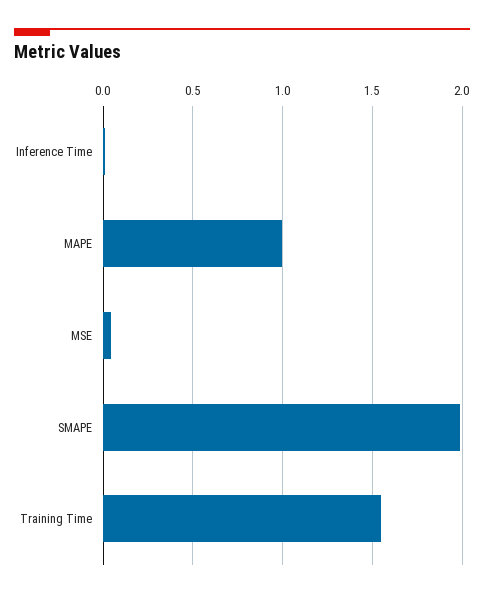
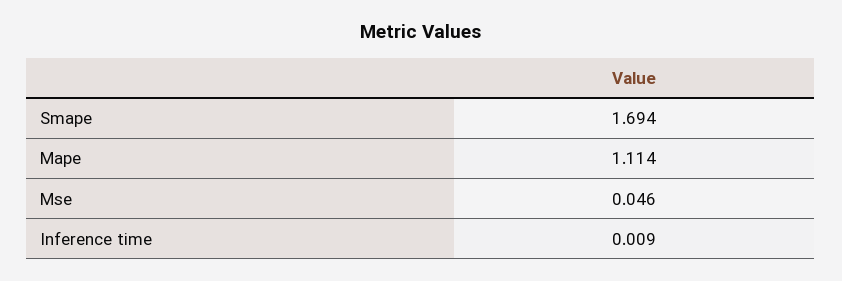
MAPE: 1 -> 1.114
SMAPE: 2 -> 1.694
Training Time: 1.55 -> none

